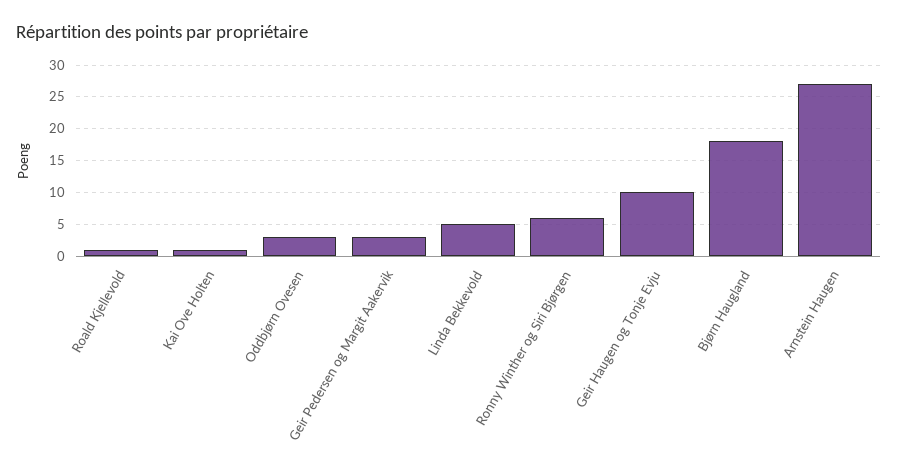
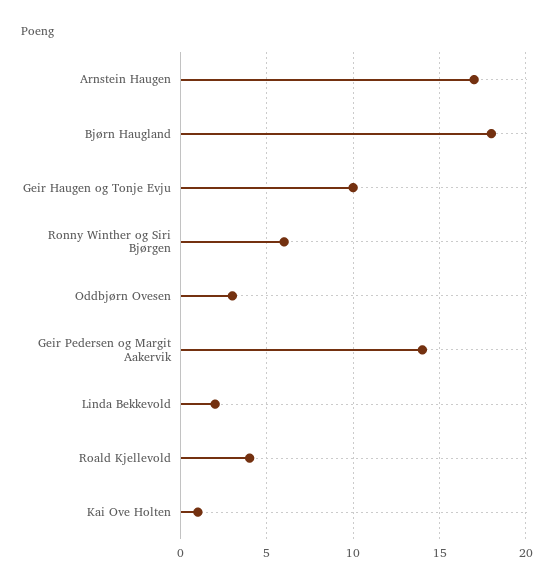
Roald Kjellevold: 1 -> 4
Geir Pedersen og Margit Aakervik: 3 -> 14
Linda Bekkevold: 5 -> 2
Arnstein Haugen: 27 -> 17

